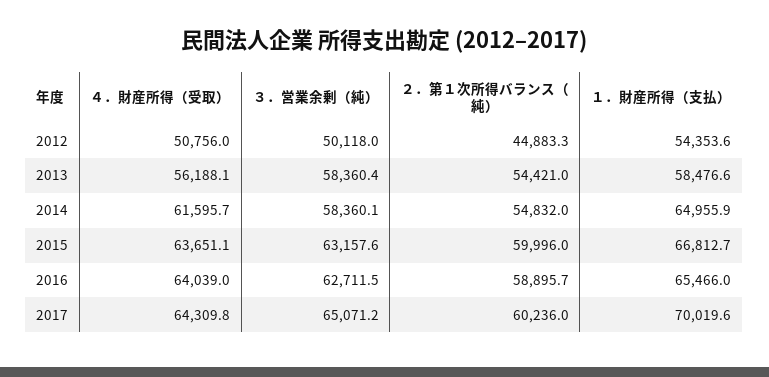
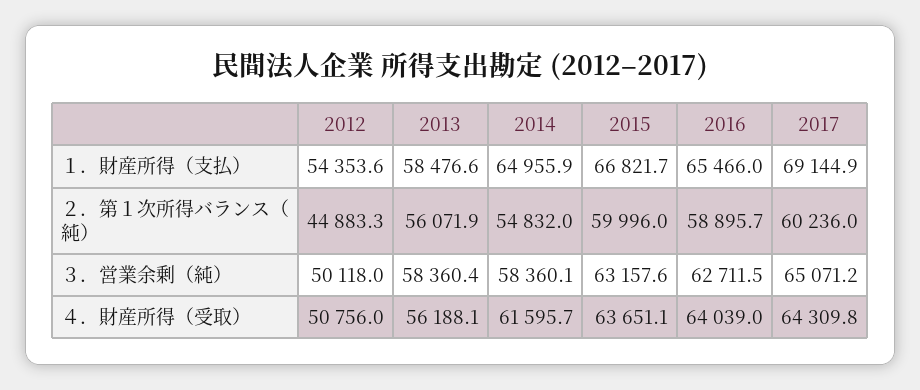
２．第１次所得バランス（純）, 2013: 54421 -> 56071.9
１．財産所得（支払）, 2015: 66812.7 -> 66821.7
１．財産所得（支払）, 2017: 70019.6 -> 69144.9

